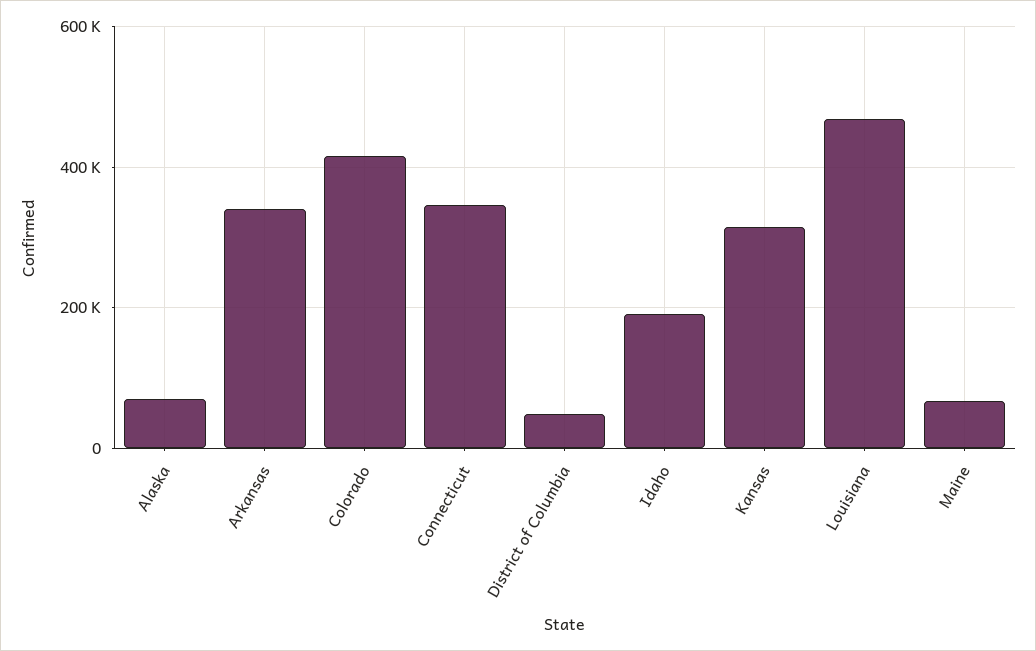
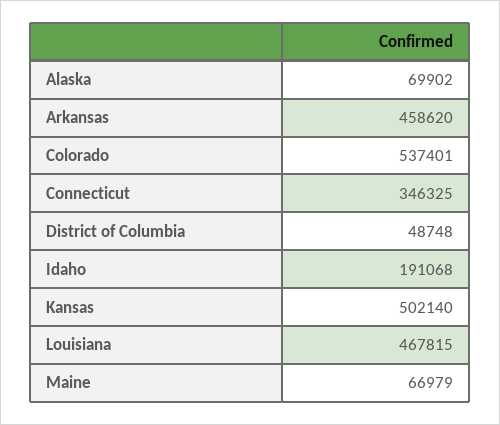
Arkansas: 340000 -> 458620
Colorado: 420000 -> 537401
Kansas: 320000 -> 502140

